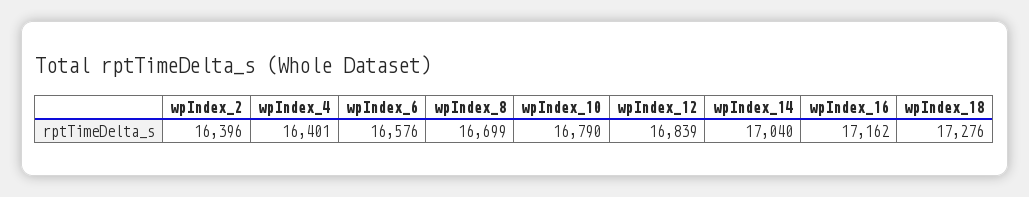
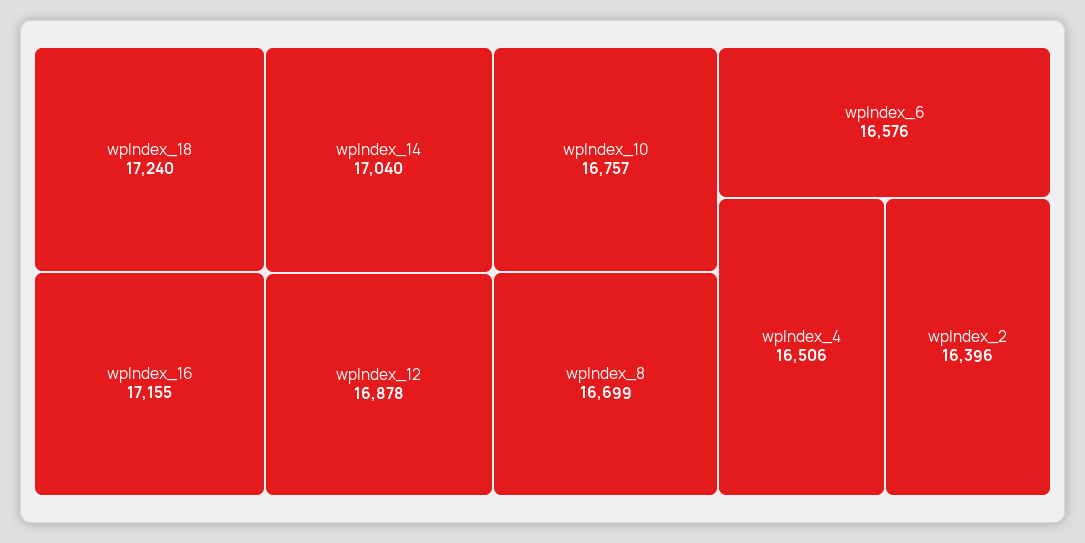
wpIndex_4: 16401 -> 16506
wpIndex_10: 16790 -> 16757
wpIndex_12: 16839 -> 16878
wpIndex_16: 17162 -> 17155
wpIndex_18: 17276 -> 17240

